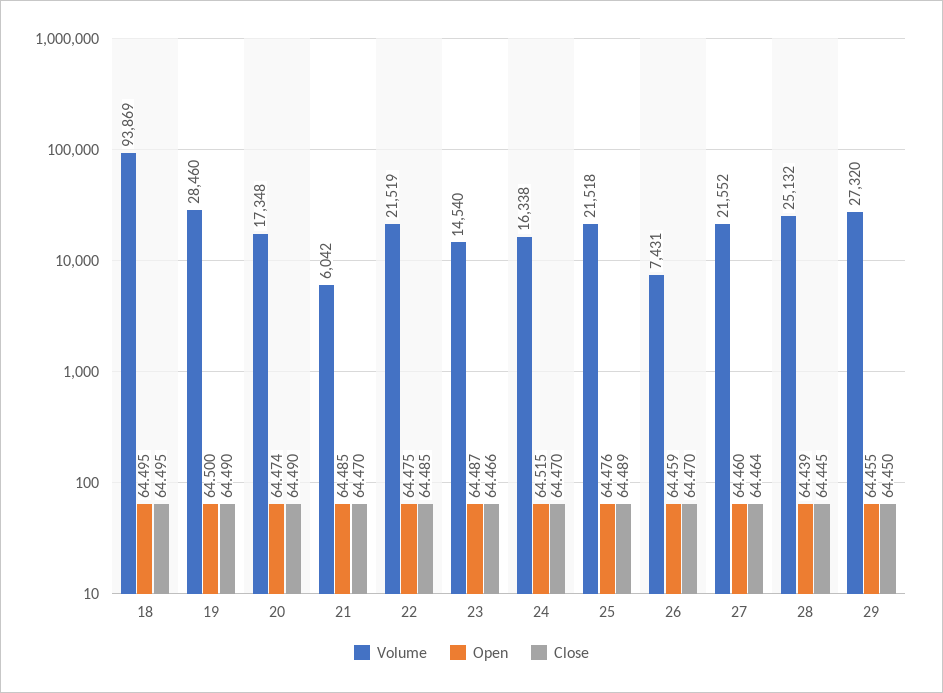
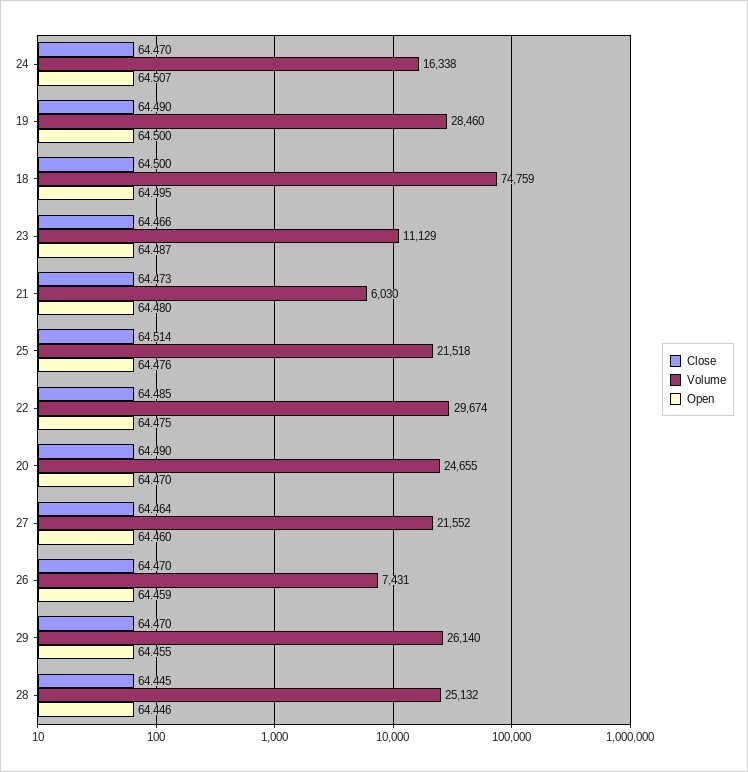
Volume, 18: 93869 -> 74759
Close, 18: 64.495 -> 64.5
Volume, 20: 17348 -> 24655
Open, 20: 64.474 -> 64.47
Volume, 21: 6042 -> 6030
Open, 21: 64.485 -> 64.48
Close, 21: 64.47 -> 64.473
Volume, 22: 21519 -> 29674
Volume, 23: 14540 -> 11129
Open, 24: 64.515 -> 64.507
Close, 25: 64.489 -> 64.514
Open, 28: 64.439 -> 64.446
Volume, 29: 27320 -> 26140
Close, 29: 64.45 -> 64.47

